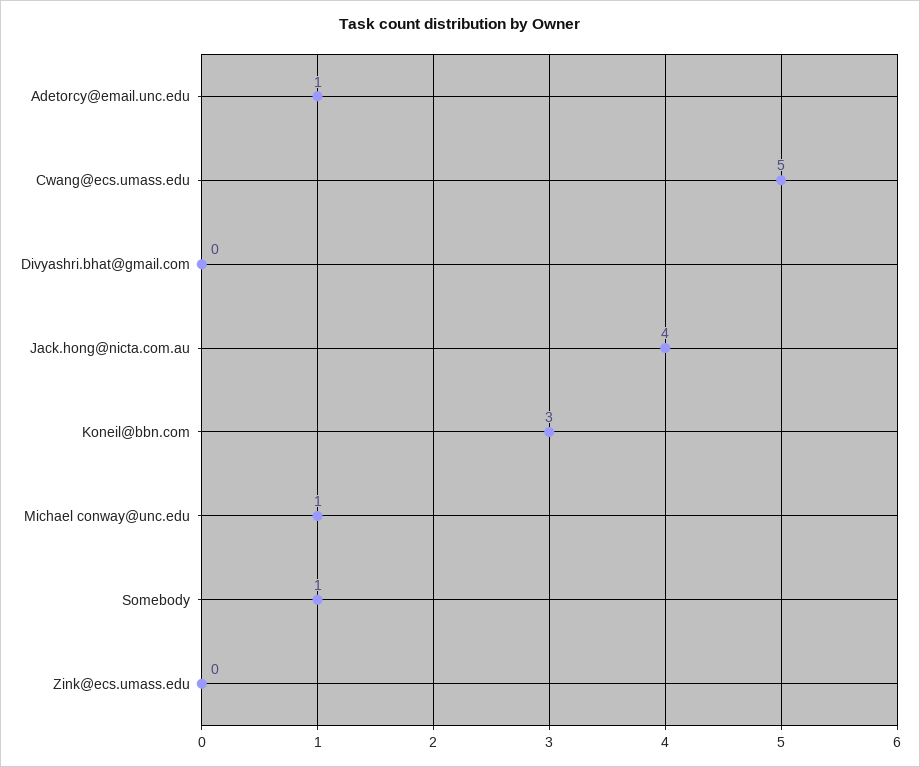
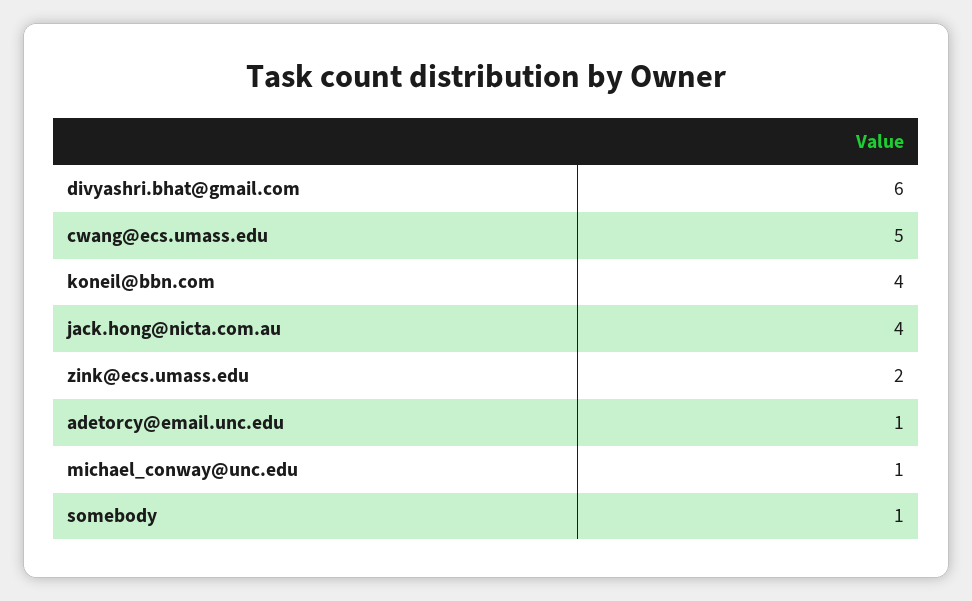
Divyashri.bhat@gmail.com: 0 -> 6
Koneil@bbn.com: 3 -> 4
Zink@ecs.umass.edu: 0 -> 2

